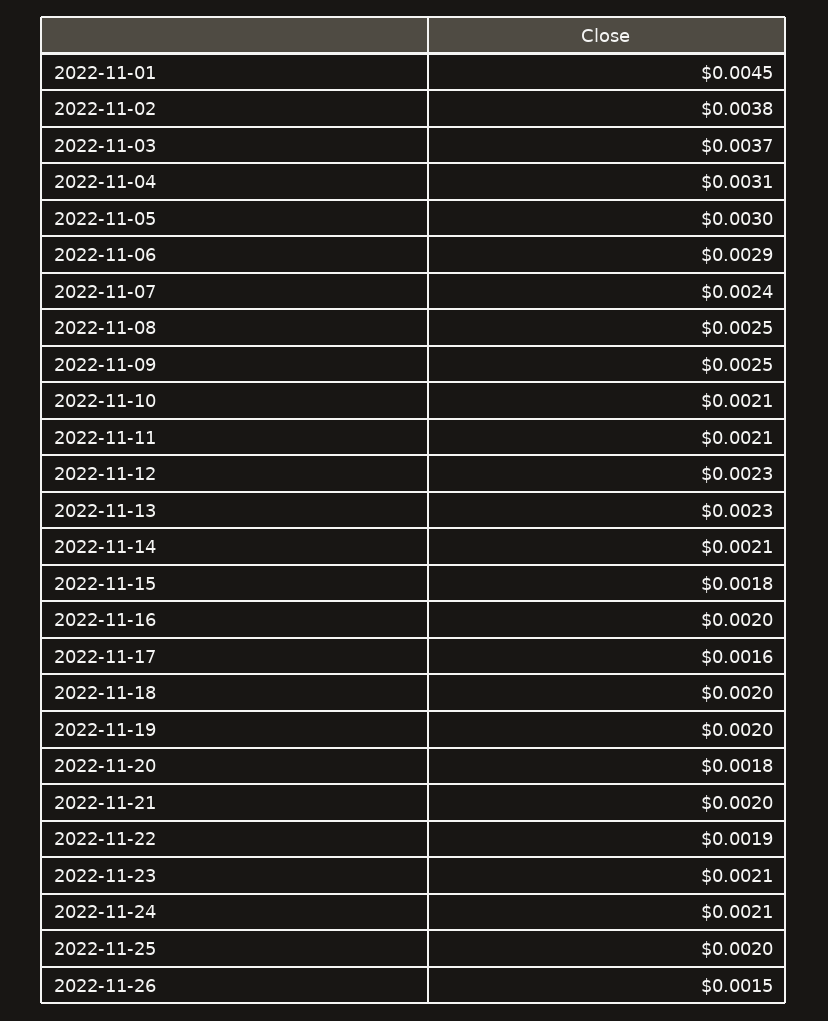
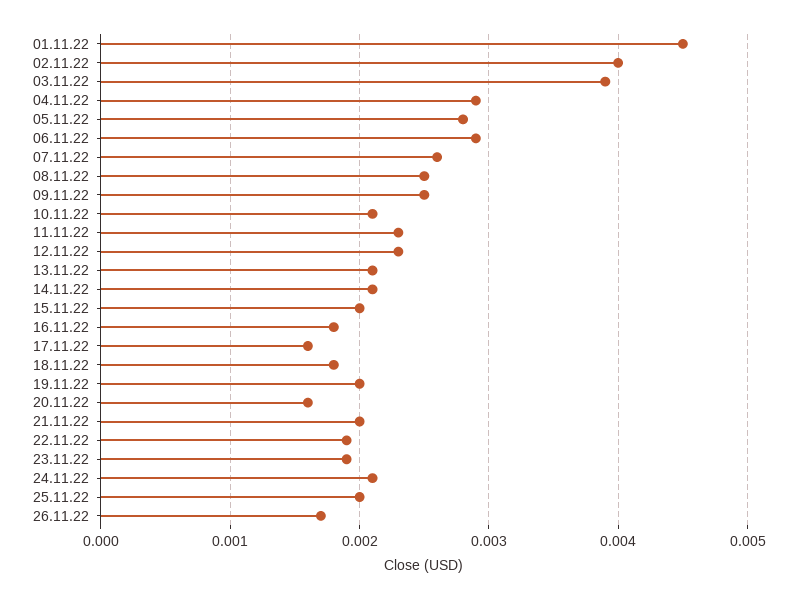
2022-11-02: 0.0038 -> 0.004
2022-11-03: 0.0037 -> 0.0039
2022-11-04: 0.0031 -> 0.0029
2022-11-05: 0.003 -> 0.0028
2022-11-07: 0.0024 -> 0.0026
2022-11-11: 0.0021 -> 0.0023
2022-11-13: 0.0023 -> 0.0021
2022-11-15: 0.0018 -> 0.002
2022-11-16: 0.002 -> 0.0018
2022-11-18: 0.002 -> 0.0018
2022-11-20: 0.0018 -> 0.0016
2022-11-23: 0.0021 -> 0.0019
2022-11-26: 0.0015 -> 0.0017

